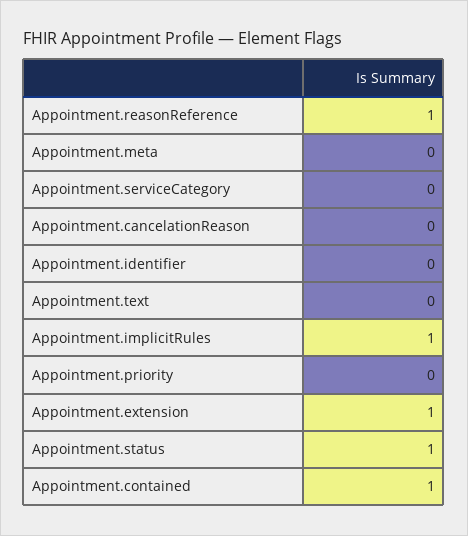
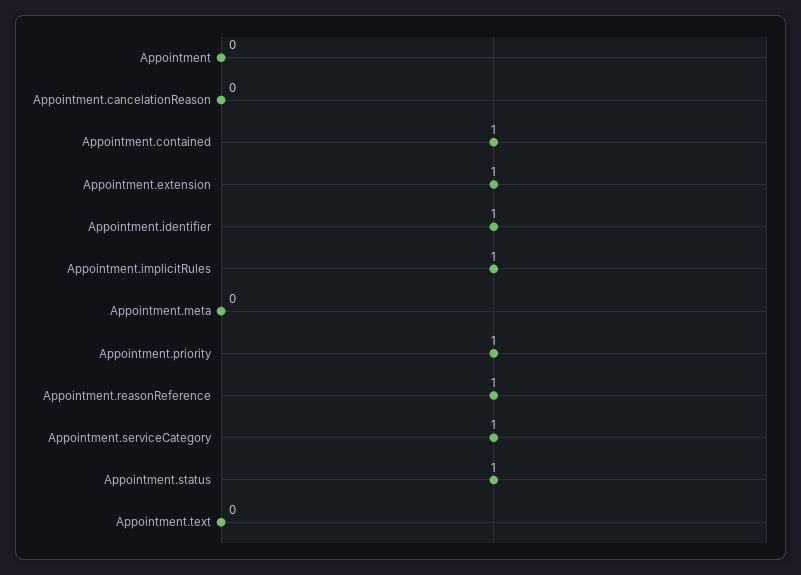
Appointment.serviceCategory: 0 -> 1
Appointment.identifier: 0 -> 1
Appointment.priority: 0 -> 1
Appointment: none -> 0

